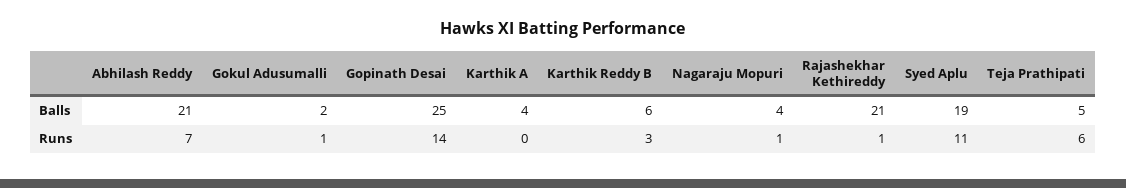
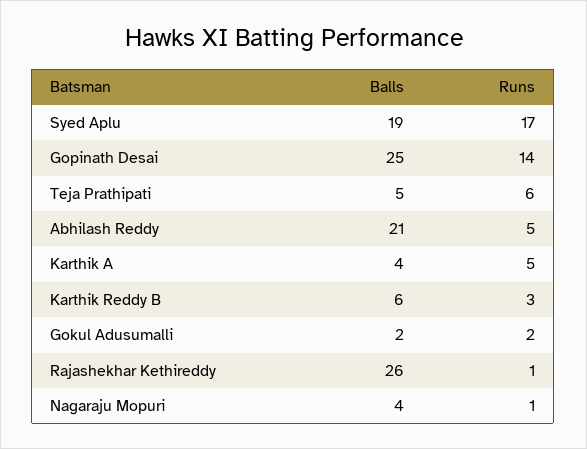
Rajashekhar Kethireddy, Balls: 21 -> 26
Abhilash Reddy, Runs: 7 -> 5
Gokul Adusumalli, Runs: 1 -> 2
Karthik A, Runs: 0 -> 5
Syed Aplu, Runs: 11 -> 17

